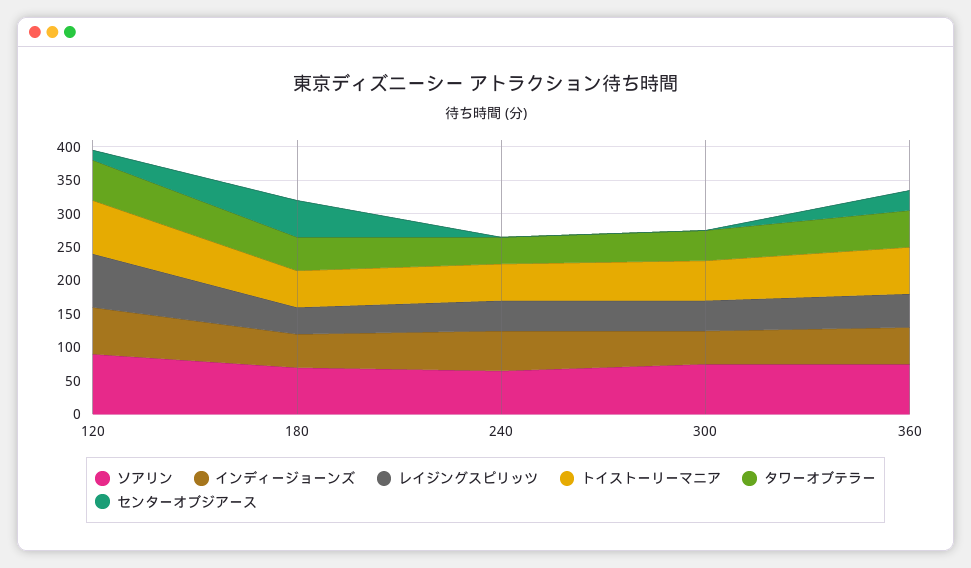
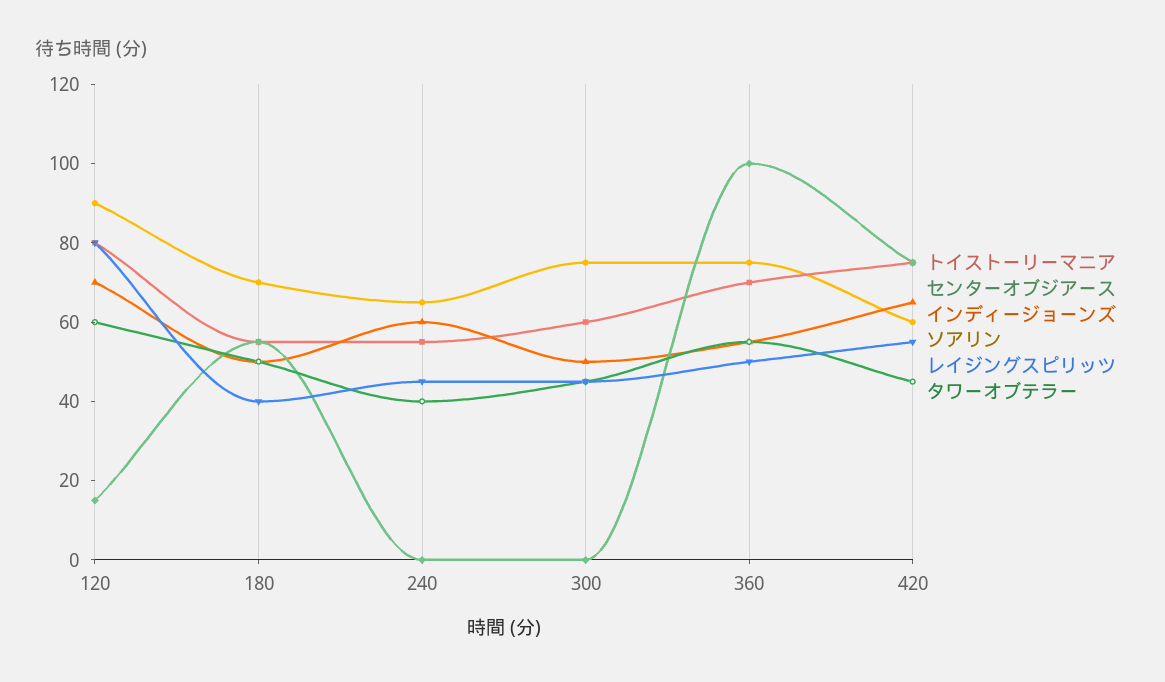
センターオブジアース, 360: 25 -> 100
トイストーリーマニア, 420: none -> 75
センターオブジアース, 420: none -> 75
インディージョーンズ, 420: none -> 65
ソアリン, 420: none -> 60
レイジングスピリッツ, 420: none -> 55
タワーオブテラー, 420: none -> 45

